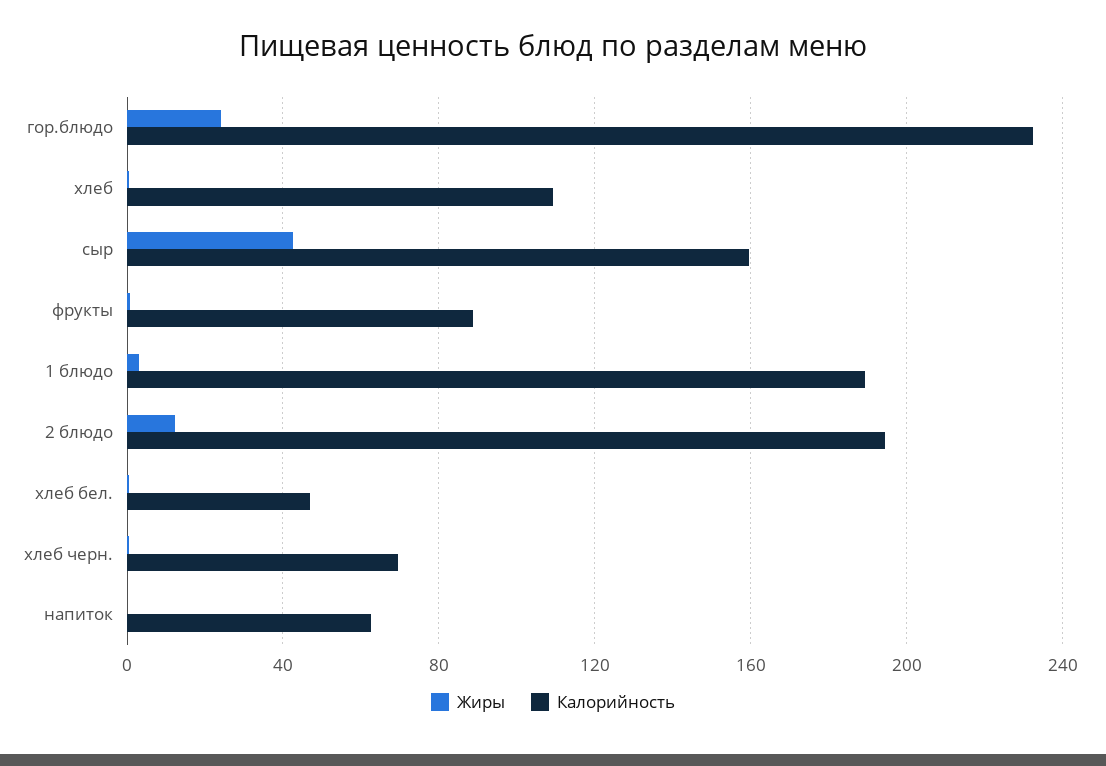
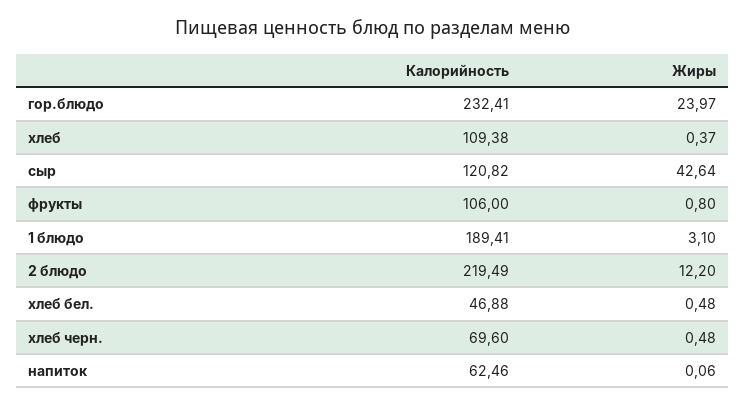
Калорийность, сыр: 160 -> 120.82
Калорийность, фрукты: 90 -> 106
Калорийность, 2 блюдо: 195 -> 219.49

